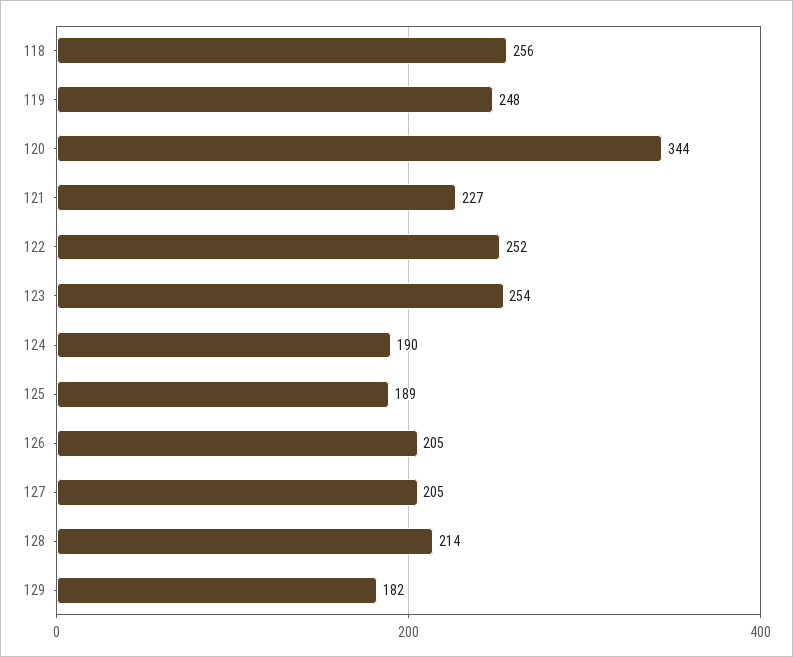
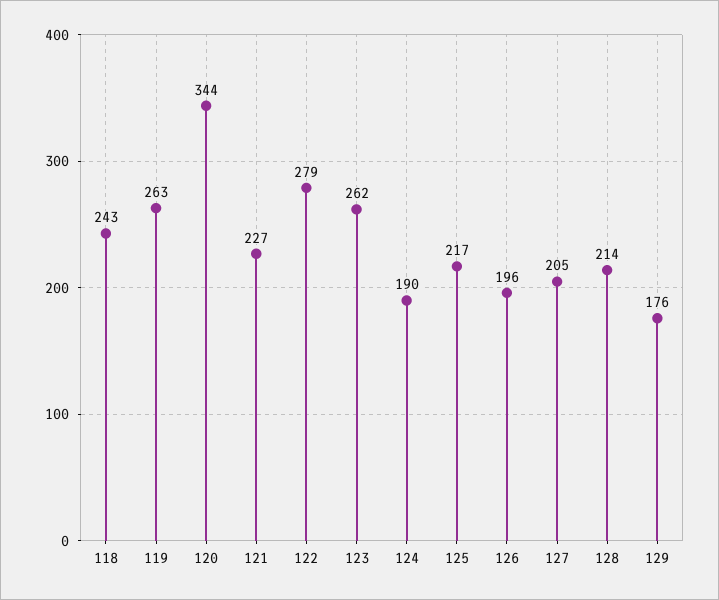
118: 256 -> 243
119: 248 -> 263
122: 252 -> 279
123: 254 -> 262
125: 189 -> 217
126: 205 -> 196
129: 182 -> 176

